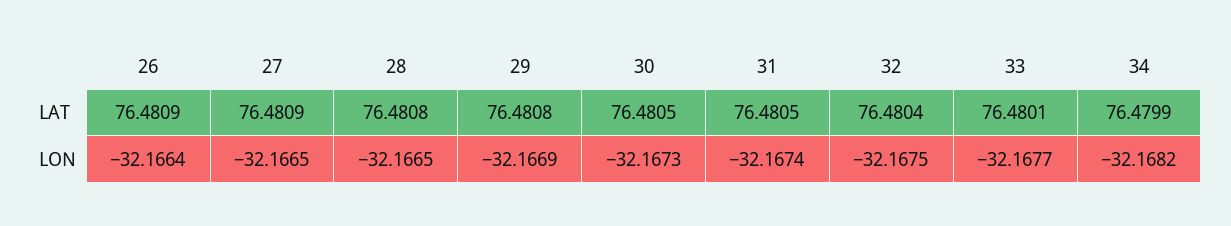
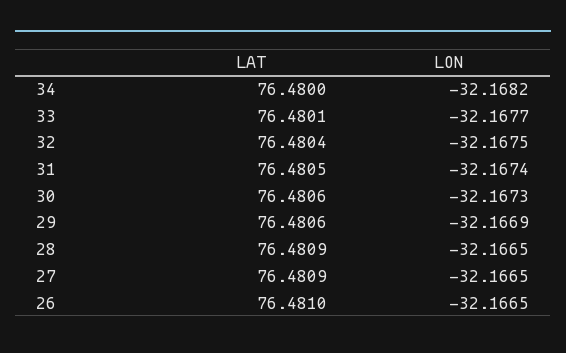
26, LAT: 76.4809 -> 76.481
28, LAT: 76.4808 -> 76.4809
29, LAT: 76.4808 -> 76.4806
30, LAT: 76.4805 -> 76.4806
34, LAT: 76.4799 -> 76.48
26, LON: -32.1664 -> -32.1665

